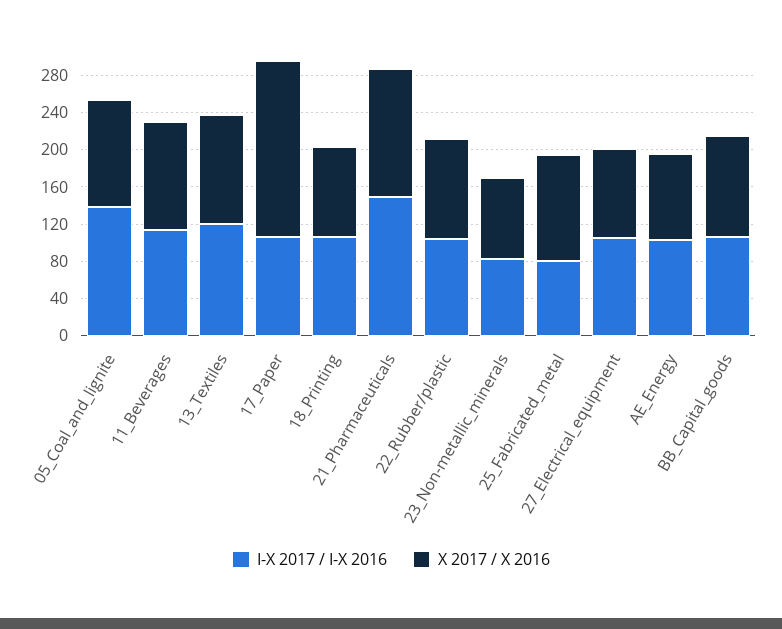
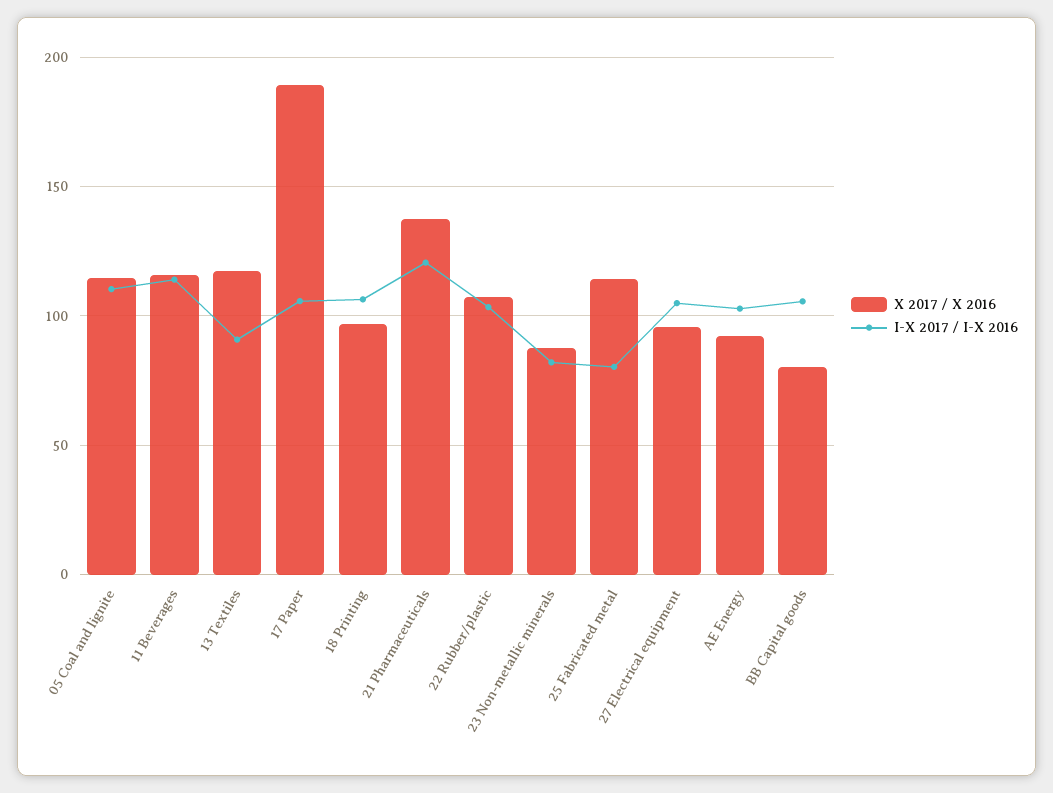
I-X 2017 / I-X 2016, 05_Coal_and_lignite: 140 -> 110
I-X 2017 / I-X 2016, 13_Textiles: 120 -> 90
I-X 2017 / I-X 2016, 21_Pharmaceuticals: 150 -> 120
X 2017 / X 2016, BB_Capital_goods: 110 -> 80

